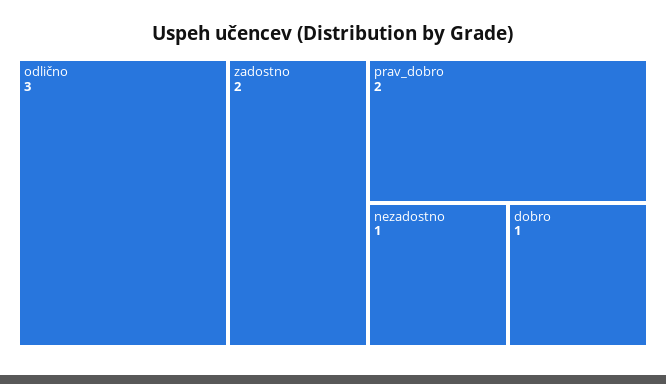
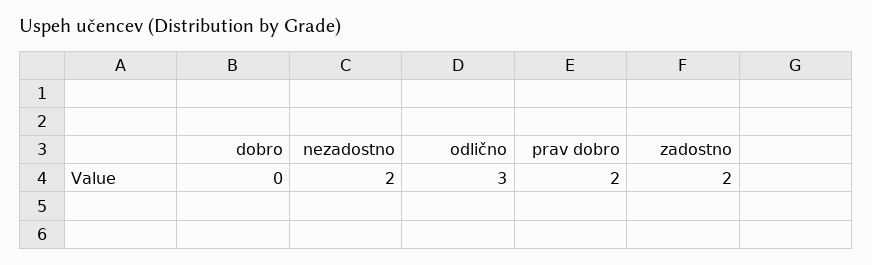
nezadostno: 1 -> 2
dobro: 1 -> 0

